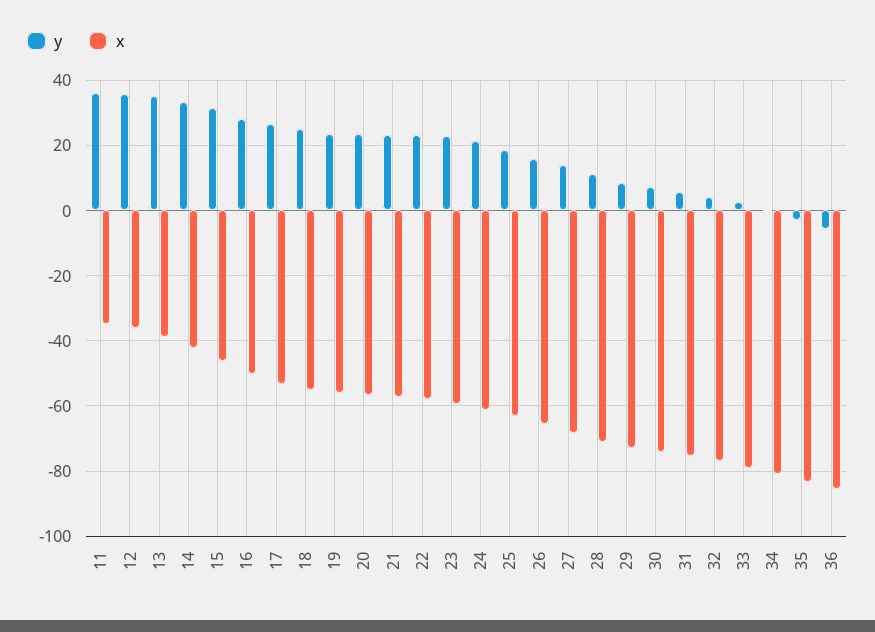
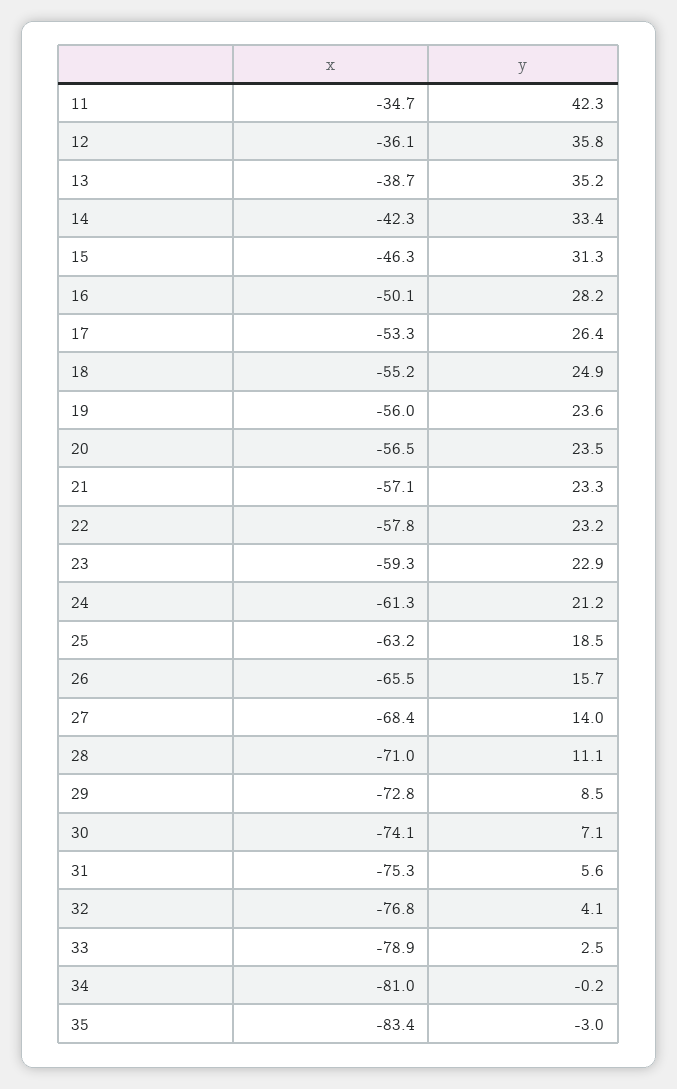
y, 11: 36 -> 42.3
y, 36: -6 -> none
x, 36: -86 -> none

